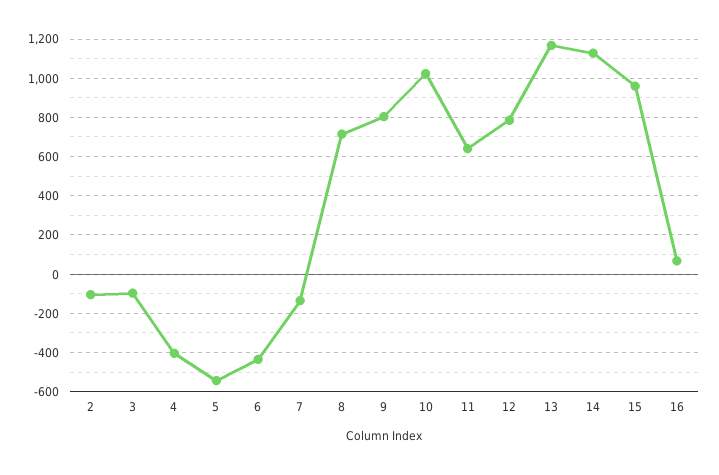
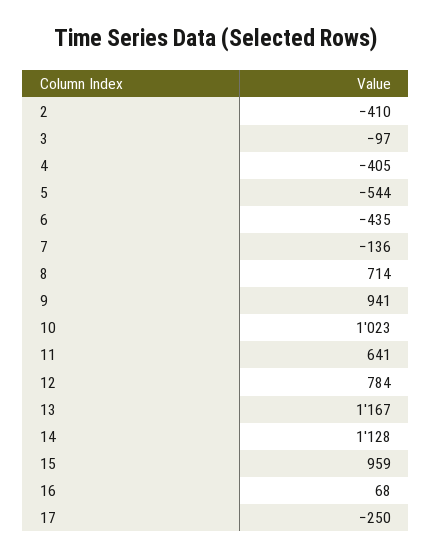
2: -100 -> -410
9: 800 -> 941
17: none -> -250

